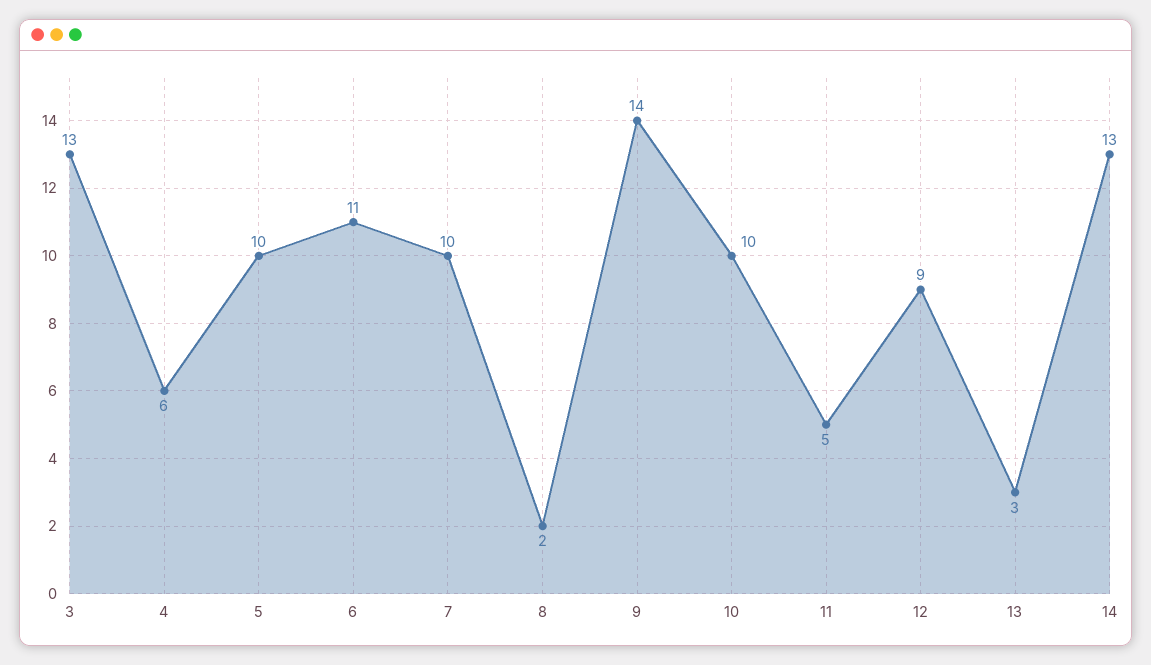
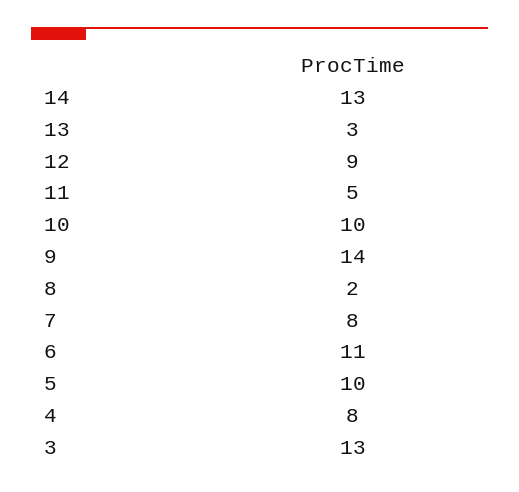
4: 6 -> 8
7: 10 -> 8

